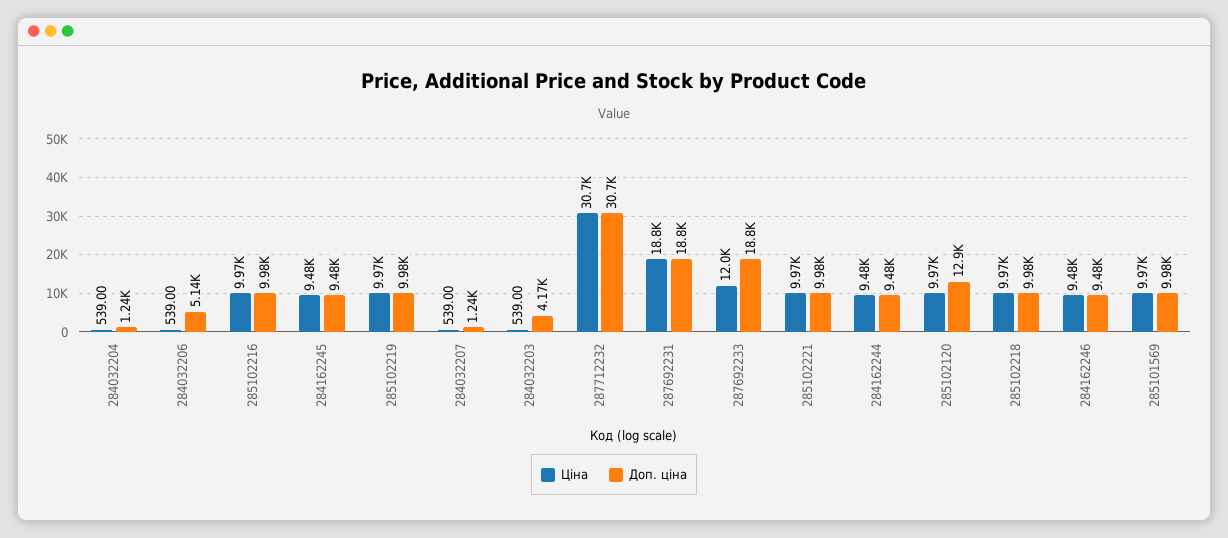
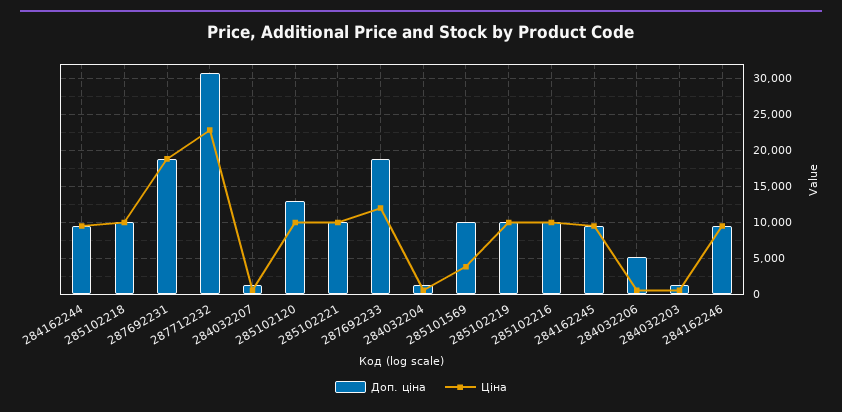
Доп. ціна, 284032203: 4170 -> 1000
Ціна, 287712232: 30700 -> 23000
Ціна, 285101569: 9970 -> 4000

